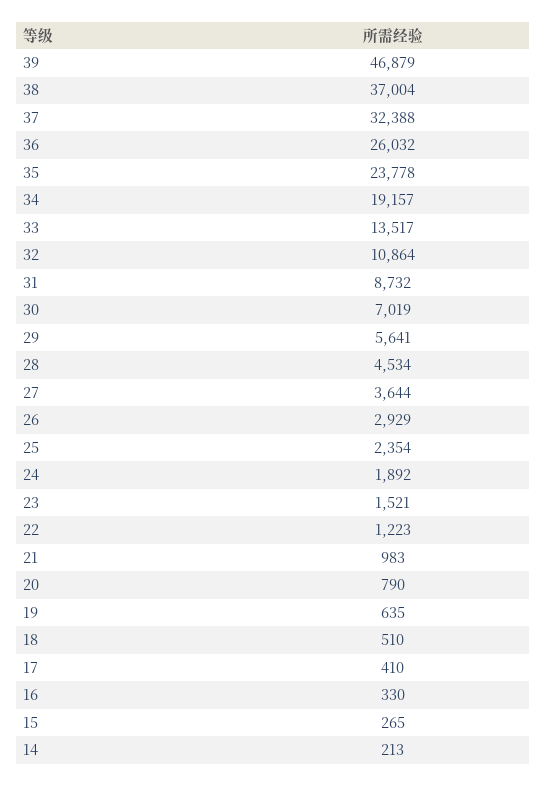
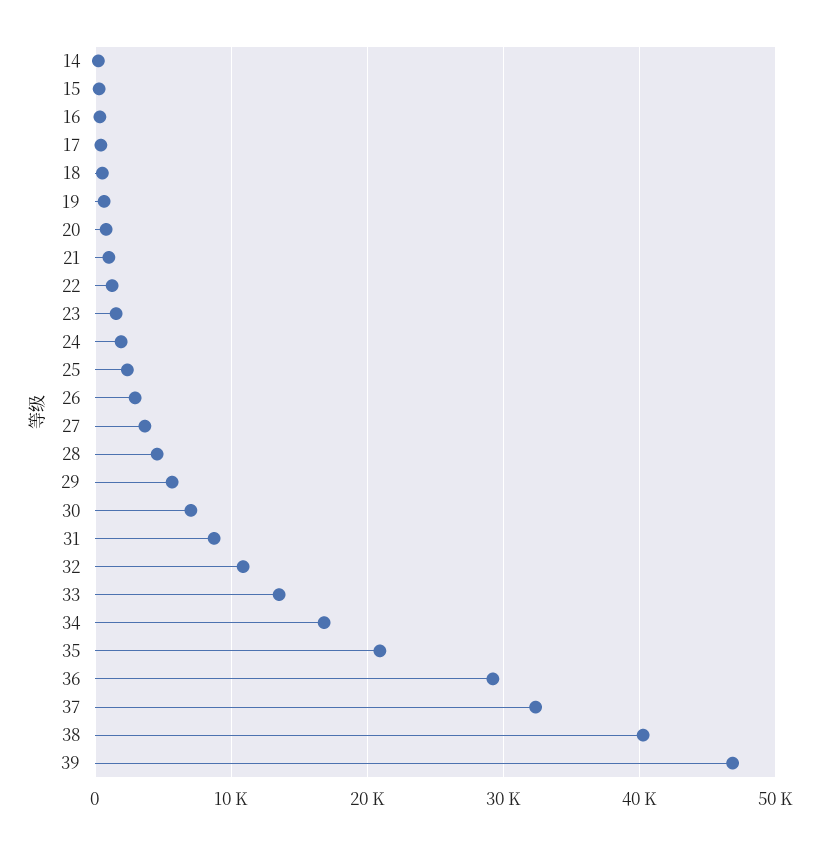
38: 37004 -> 40000
36: 26032 -> 29000
35: 23778 -> 21000
34: 19157 -> 17000

